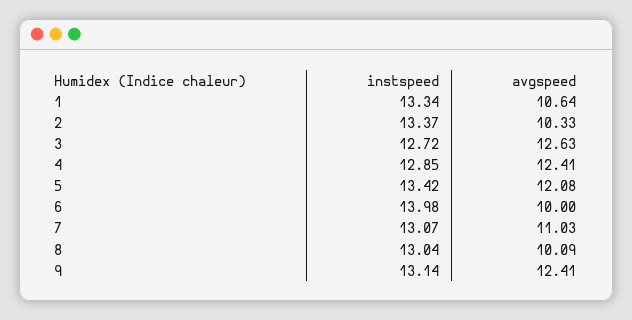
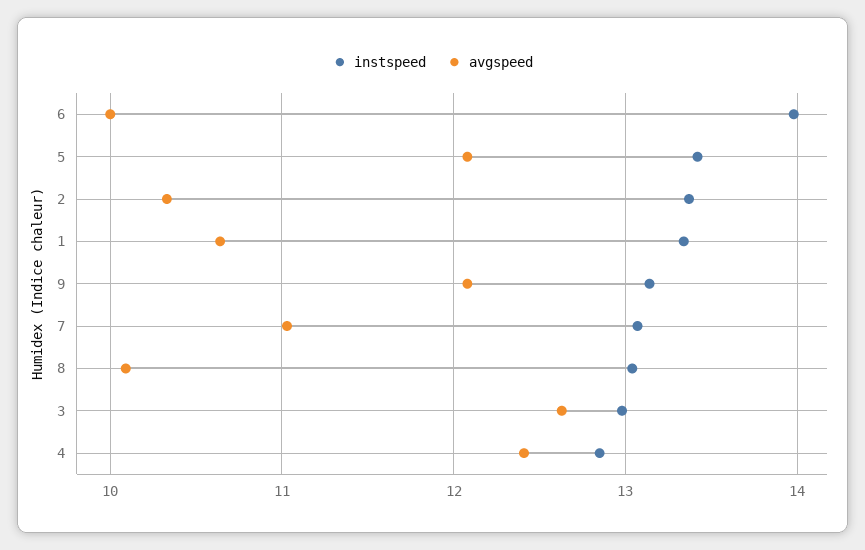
instspeed, 3: 12.72 -> 13
avgspeed, 9: 12.41 -> 12.1

